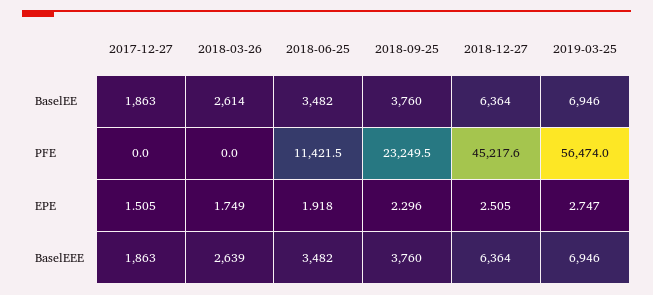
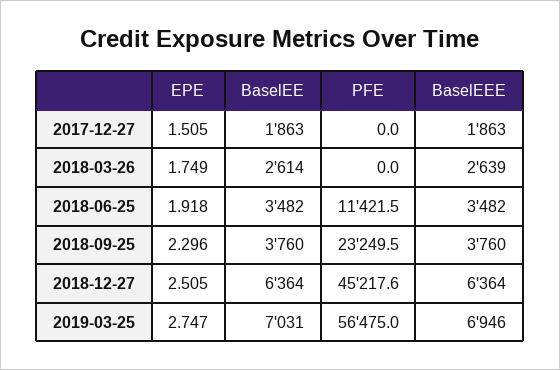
2019-03-25, BaselEE: 6946 -> 7031
2019-03-25, PFE: 56474 -> 56475

